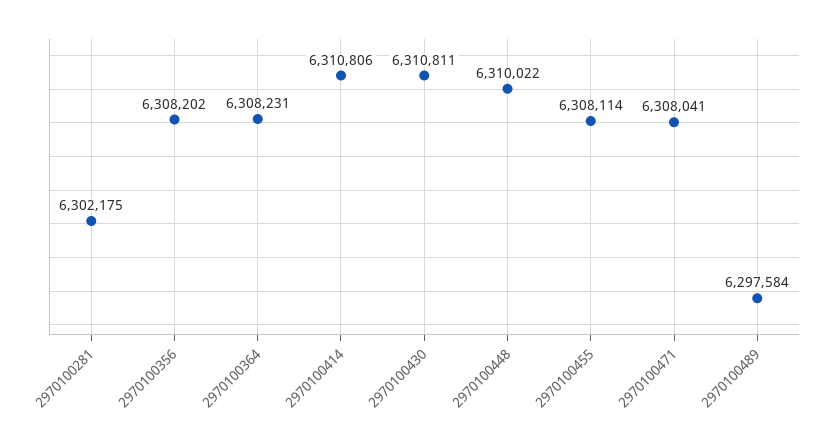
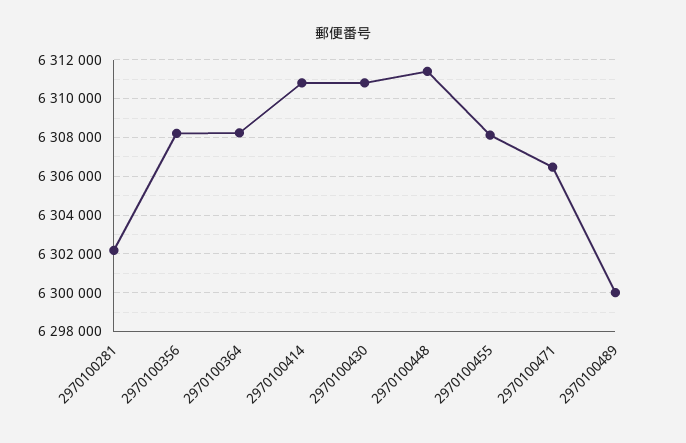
2970100448: 6310022 -> 6311500
2970100471: 6308041 -> 6306500
2970100489: 6297584 -> 6300000

